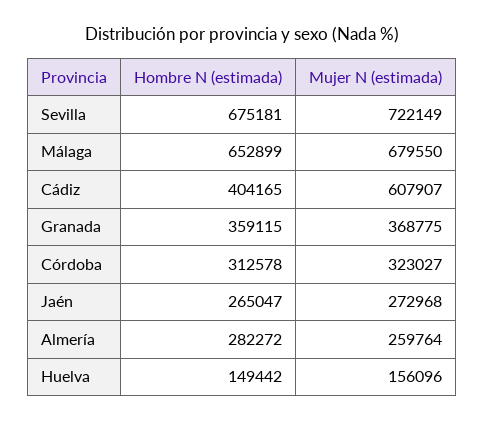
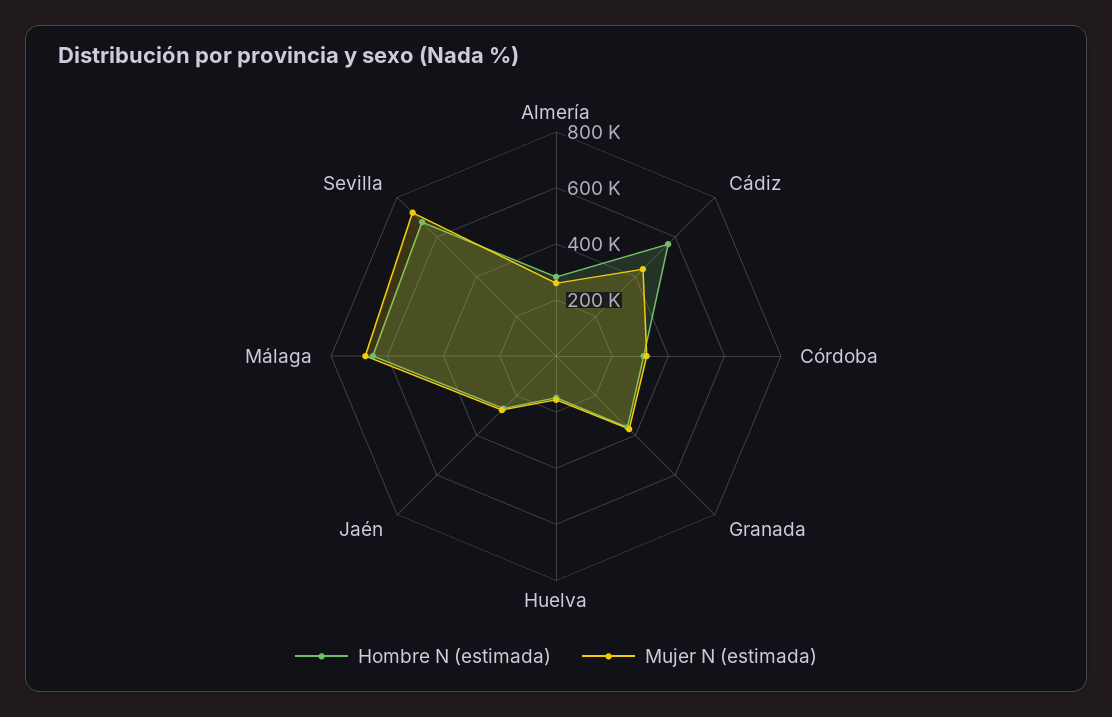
Hombre N (estimada), Cádiz: 404165 -> 550000
Mujer N (estimada), Cádiz: 607907 -> 450000

